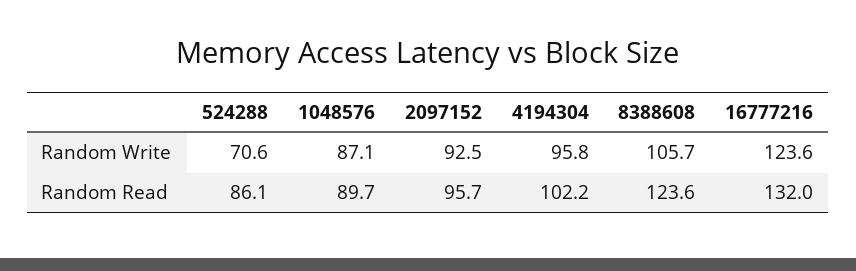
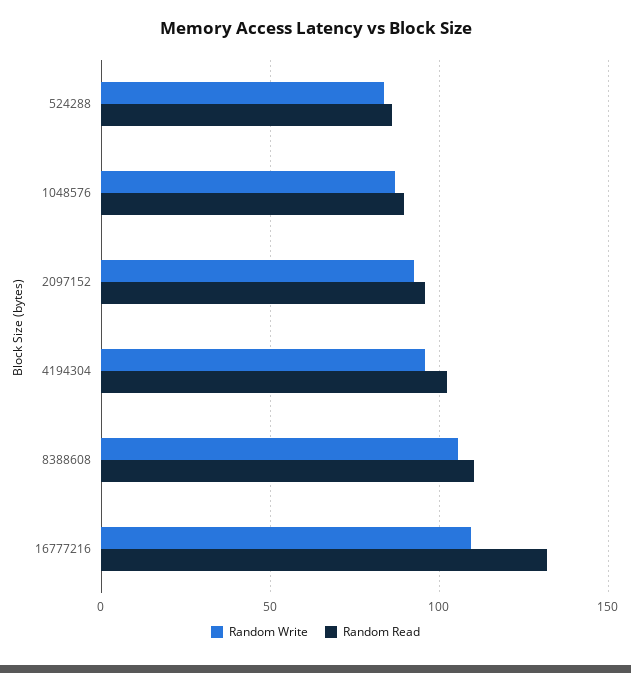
Random Write, 524288: 70.6 -> 85
Random Write, 16777216: 123.6 -> 110
Random Read, 8388608: 123.6 -> 110

